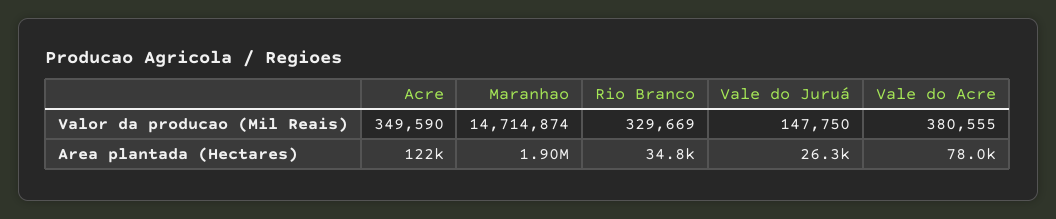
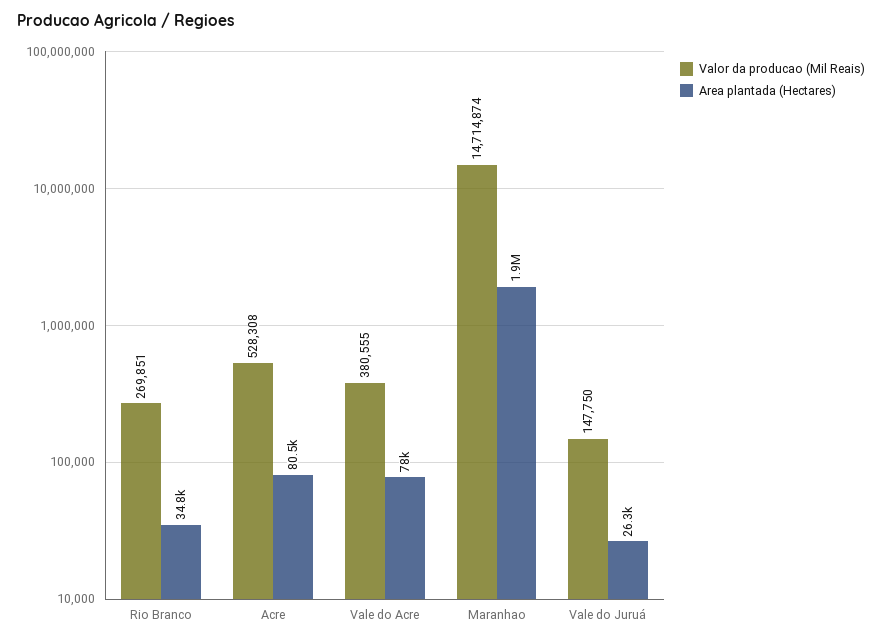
Valor da producao (Mil Reais), Acre: 349590 -> 528308
Valor da producao (Mil Reais), Rio Branco: 329669 -> 269851
Area plantada (Hectares), Acre: 122000 -> 80500

